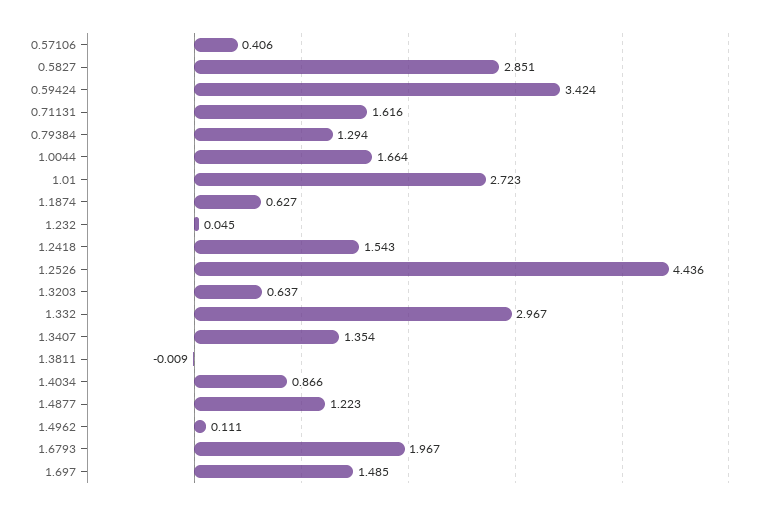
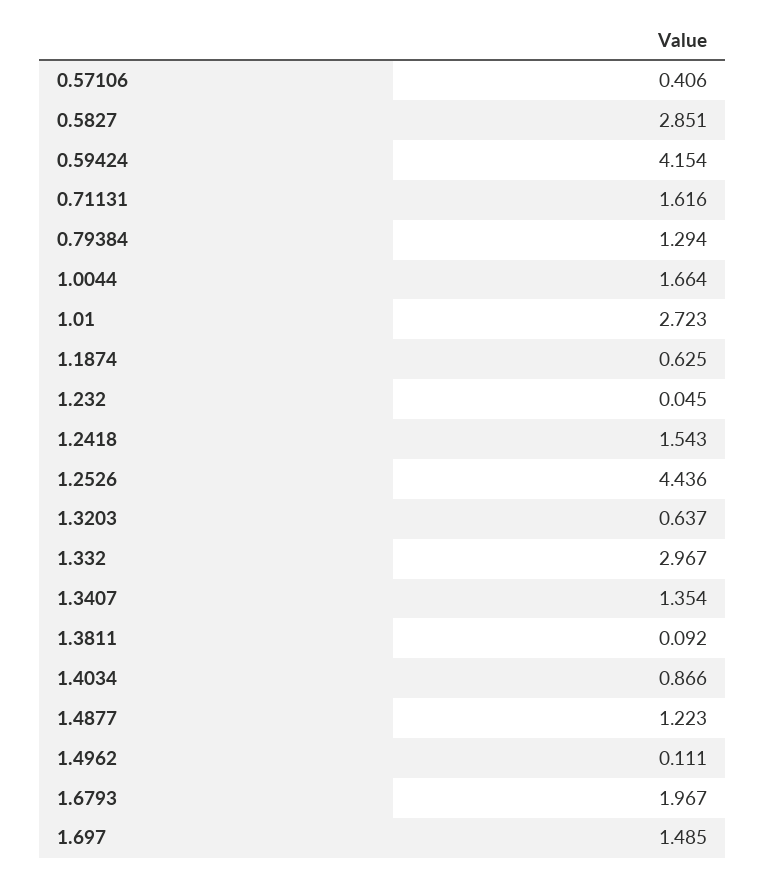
0.59424: 3.424 -> 4.154
1.1874: 0.627 -> 0.625
1.3811: -0.009 -> 0.092

